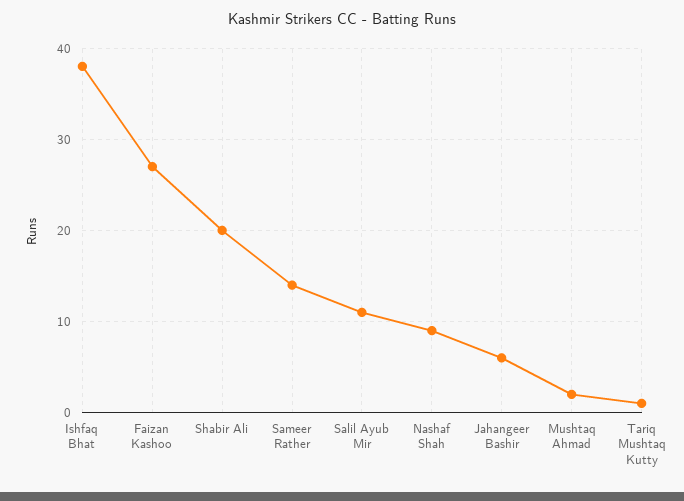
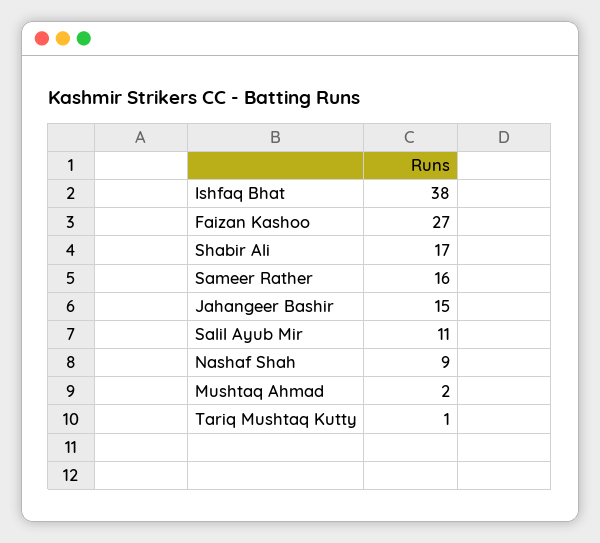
Shabir Ali: 20 -> 17
Sameer Rather: 14 -> 16
Jahangeer Bashir: 6 -> 15

